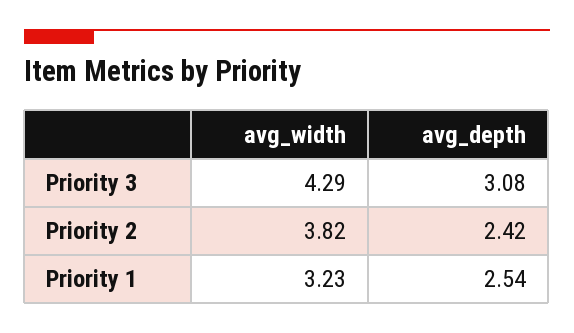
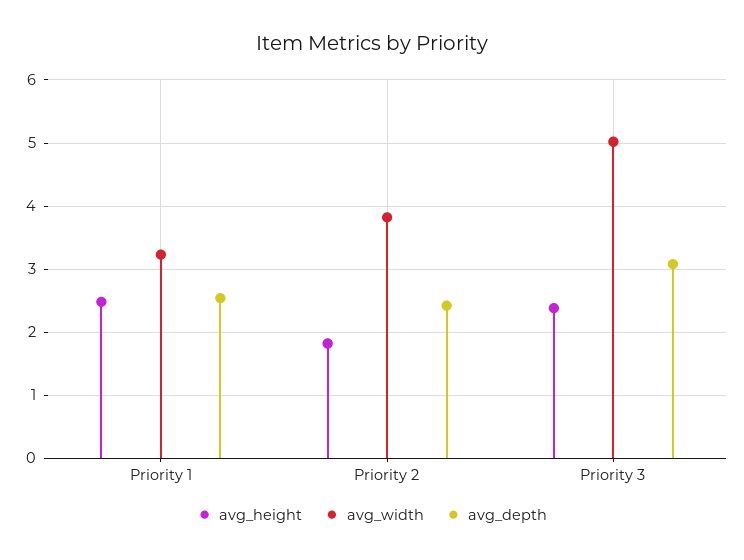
avg_width, Priority 3: 4.29 -> 5
avg_height, Priority 1: none -> 2.5
avg_height, Priority 2: none -> 1.8
avg_height, Priority 3: none -> 2.4

